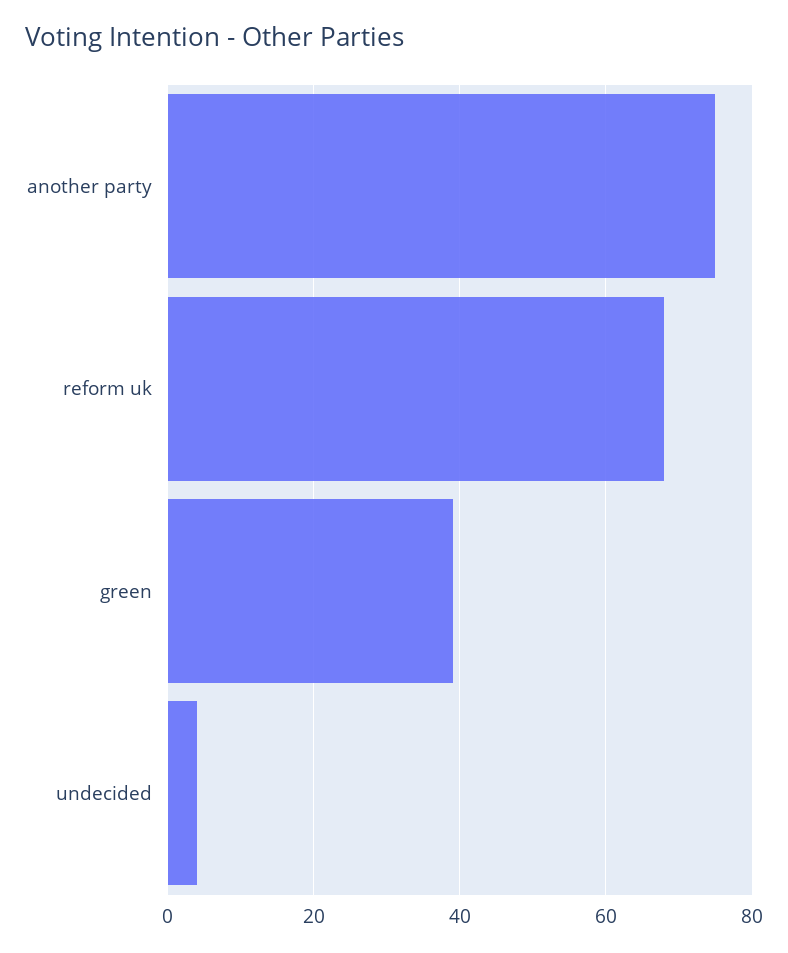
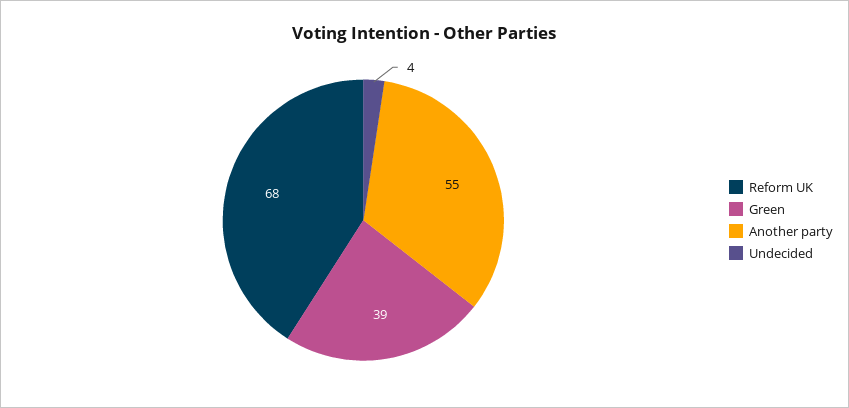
another party: 75 -> 55

